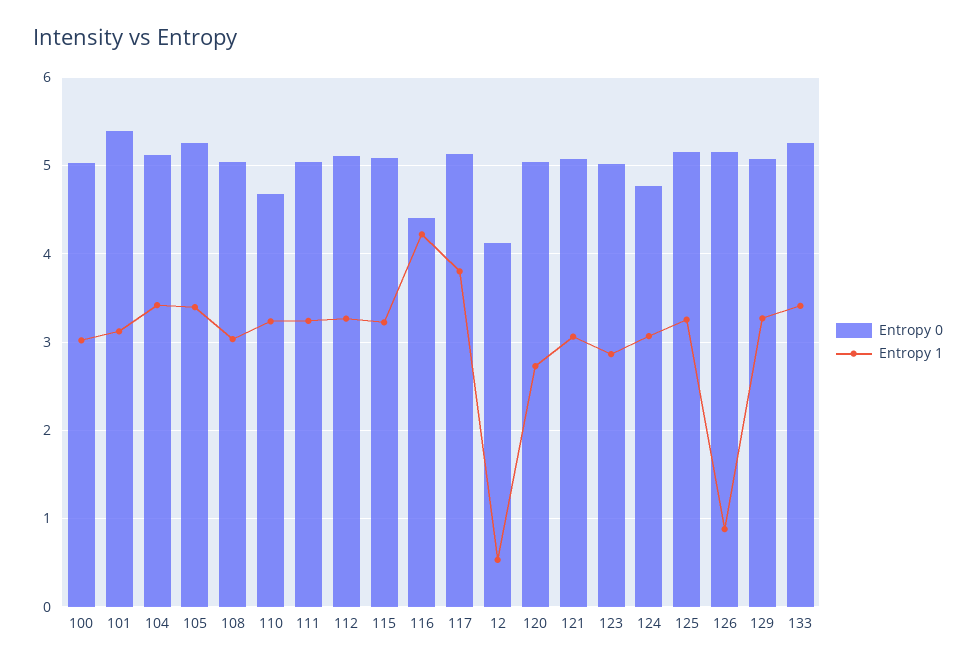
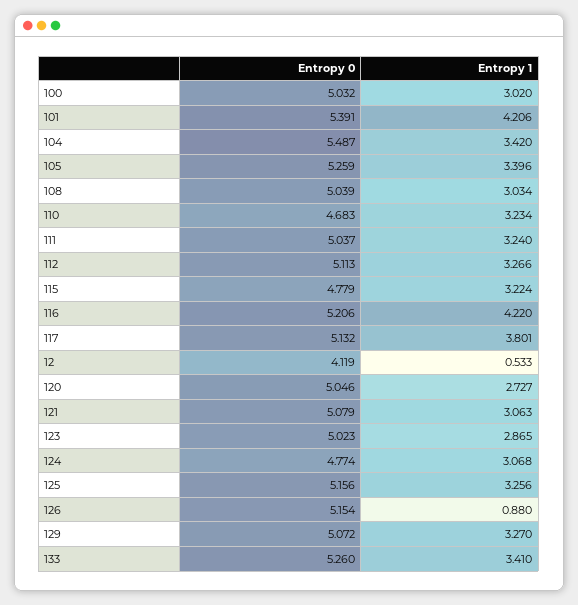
Entropy 1, 101: 3.1 -> 4.206
Entropy 0, 104: 5.1 -> 5.487
Entropy 0, 115: 5.1 -> 4.779
Entropy 0, 116: 4.4 -> 5.206

